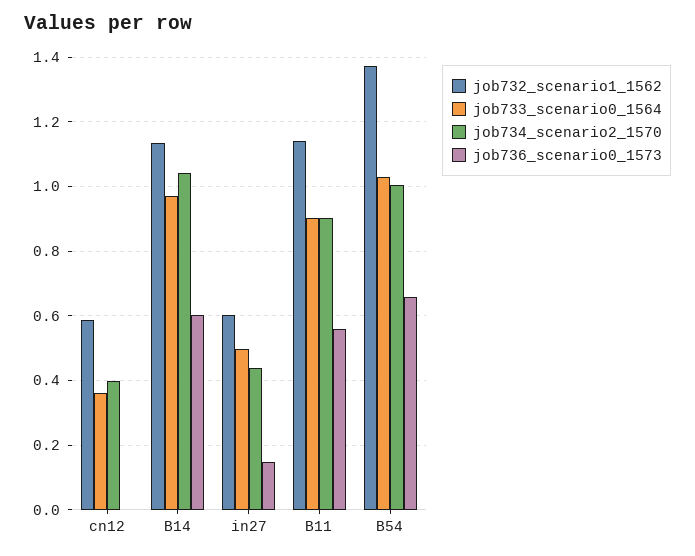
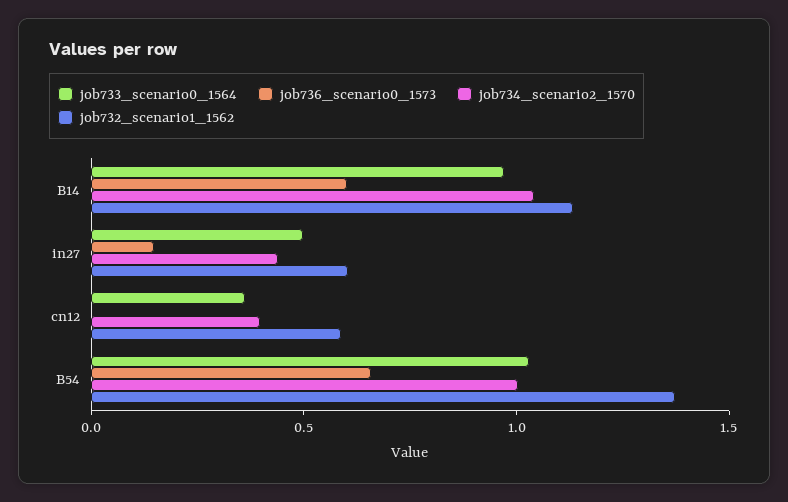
job732_scenario1_1562, B11: 1.14 -> none
job733_scenario0_1564, B11: 0.9 -> none
job734_scenario2_1570, B11: 0.9 -> none
job736_scenario0_1573, B11: 0.56 -> none

